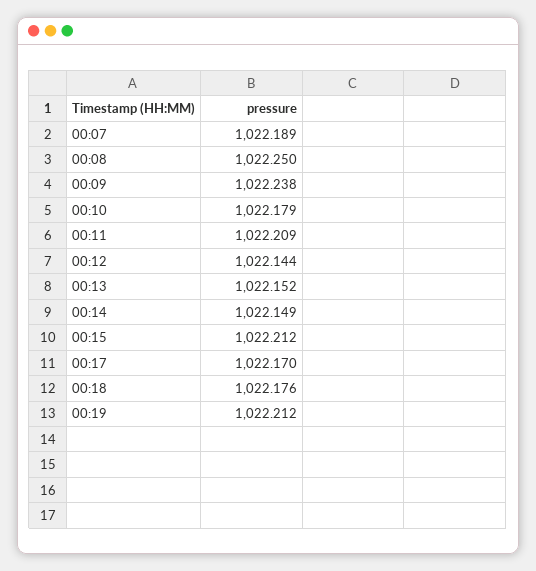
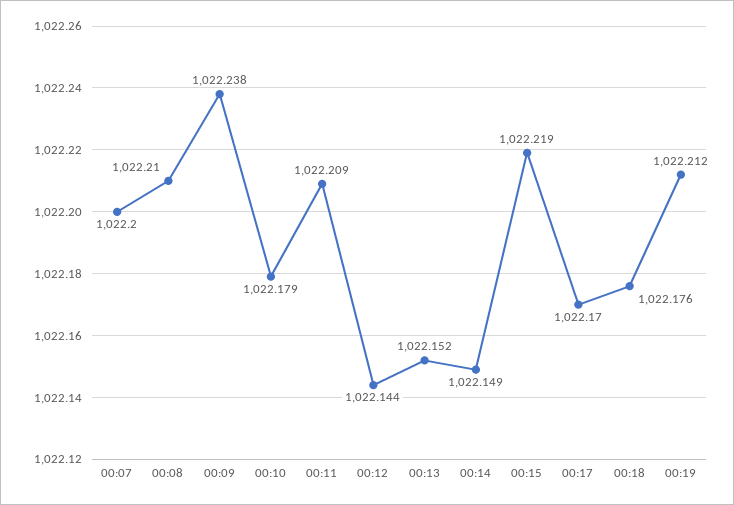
00:07: 1022.189 -> 1022.2
00:08: 1022.25 -> 1022.21
00:15: 1022.212 -> 1022.219

